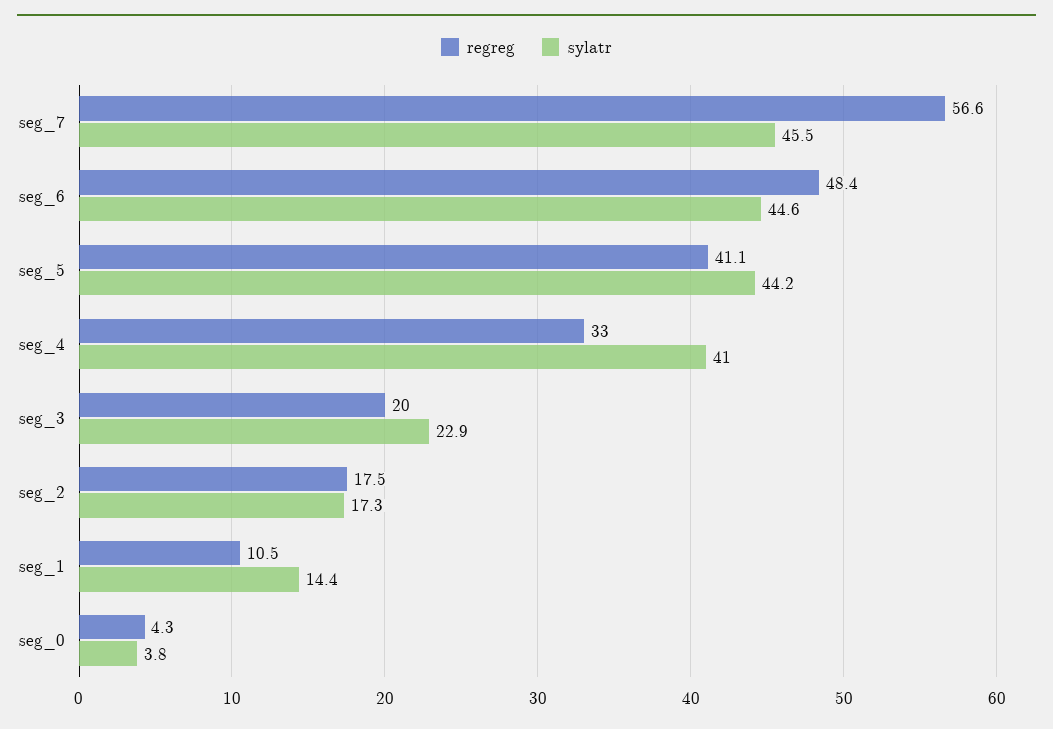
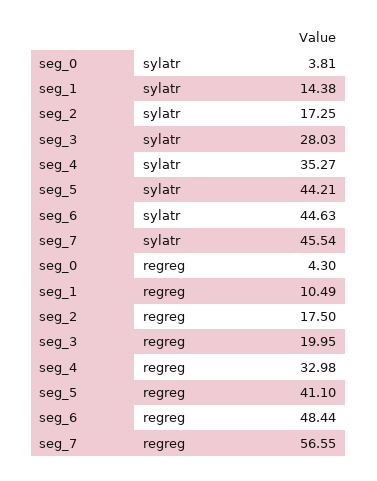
sylatr, seg_4: 41 -> 35.27
sylatr, seg_3: 22.9 -> 28.03

